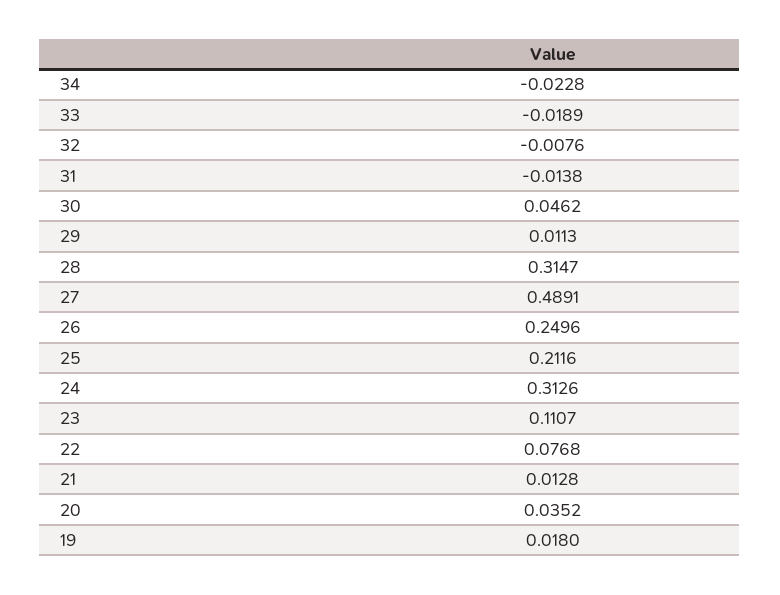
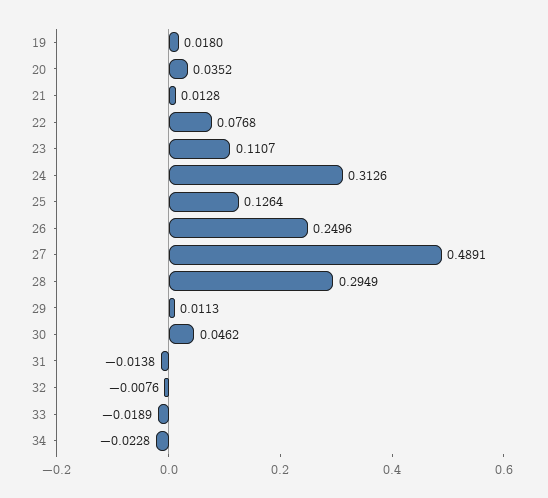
28: 0.3147 -> 0.2949
25: 0.2116 -> 0.1264

